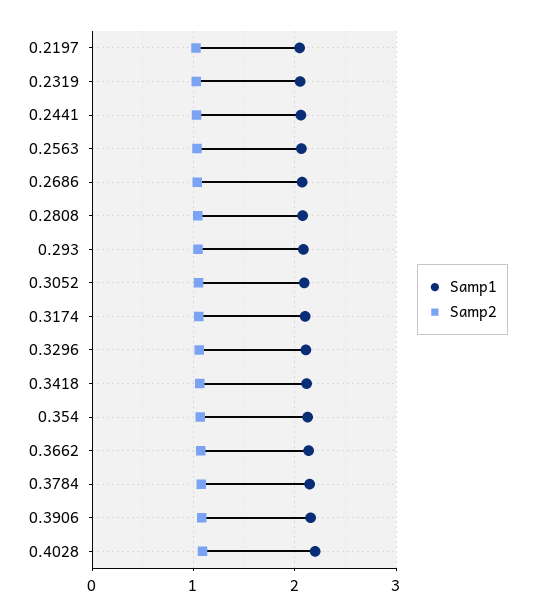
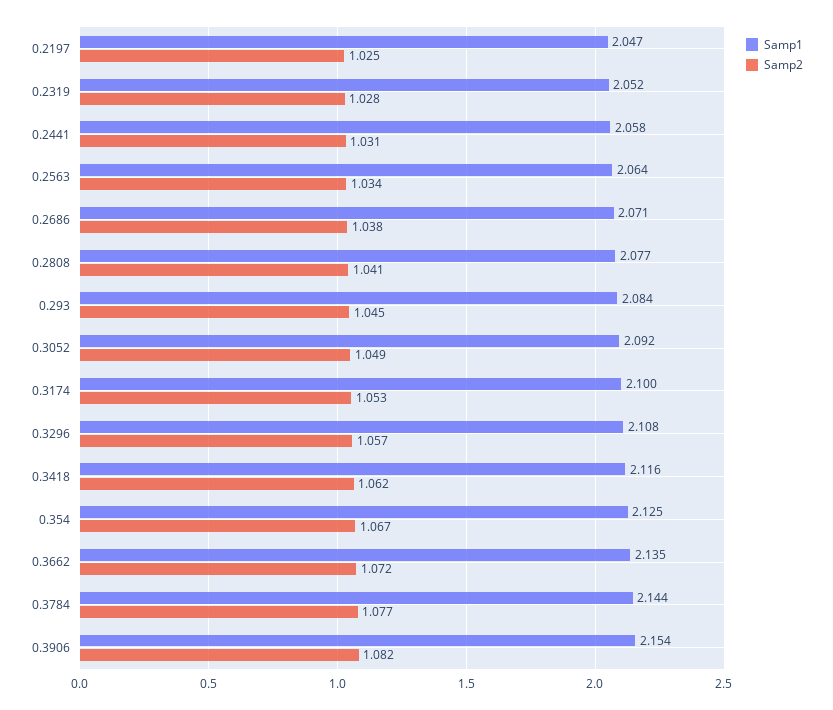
Samp1, 0.4028: 2.2 -> none
Samp2, 0.4028: 1.1 -> none

